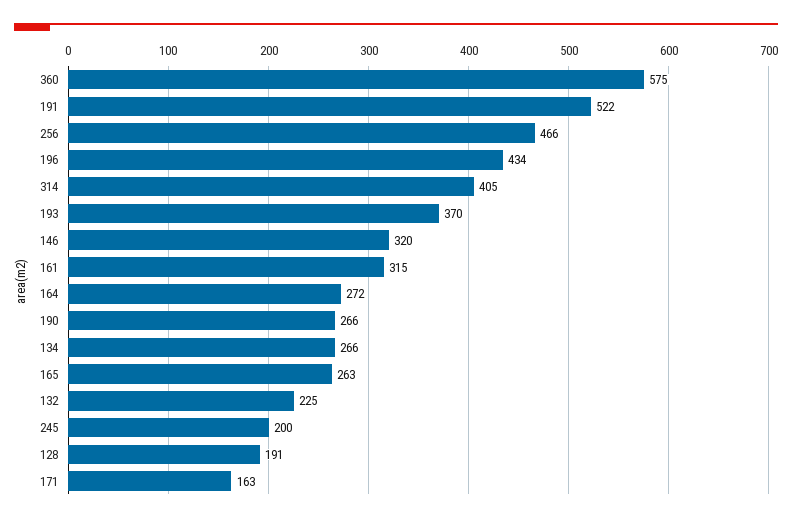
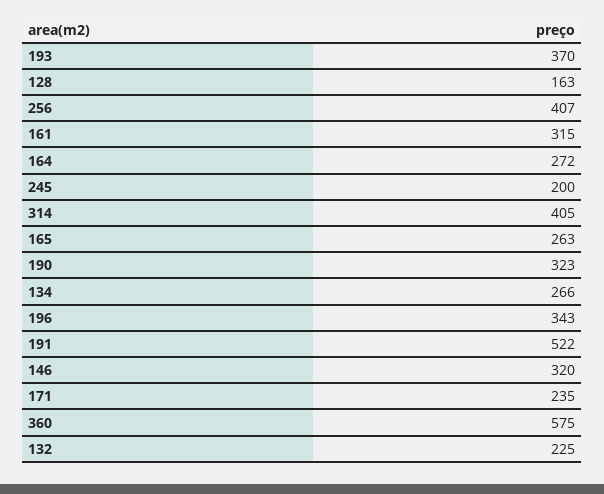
256: 466 -> 407
196: 434 -> 343
190: 266 -> 323
128: 191 -> 163
171: 163 -> 235

